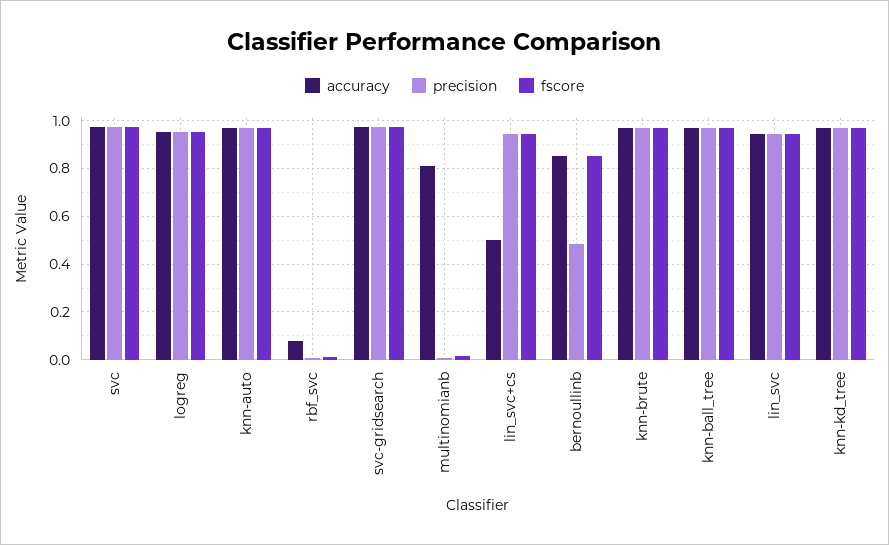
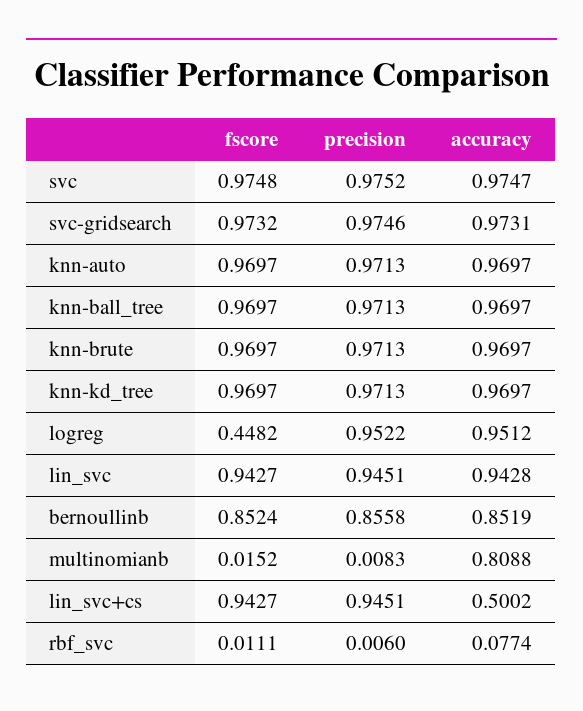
fscore, logreg: 0.95 -> 0.4482
precision, bernoullinb: 0.5 -> 0.8558

